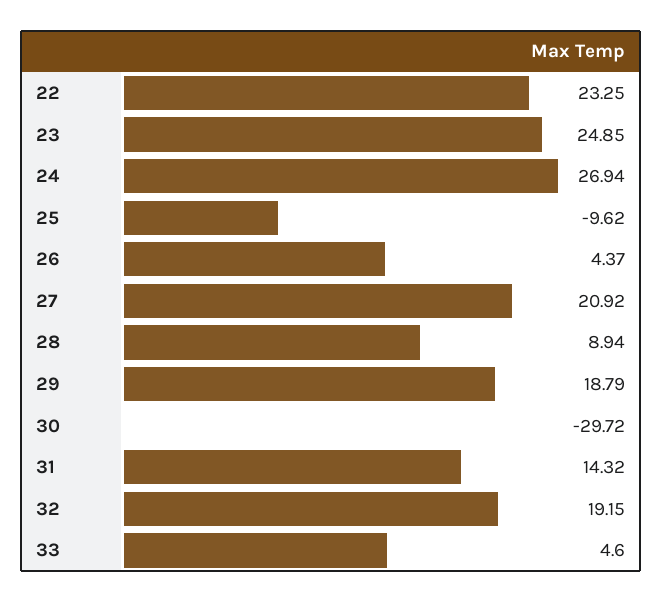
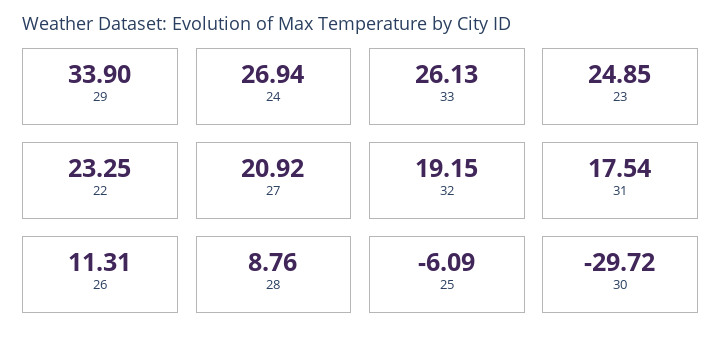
25: -9.62 -> -6.09
26: 4.37 -> 11.31
28: 8.94 -> 8.76
29: 18.79 -> 33.9
31: 14.32 -> 17.54
33: 4.6 -> 26.13

